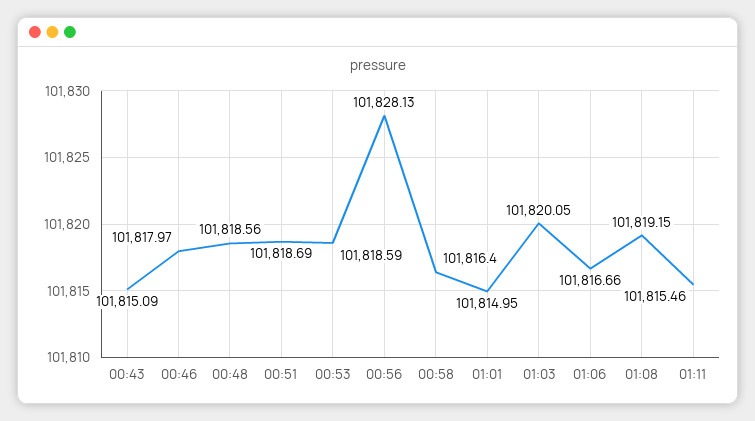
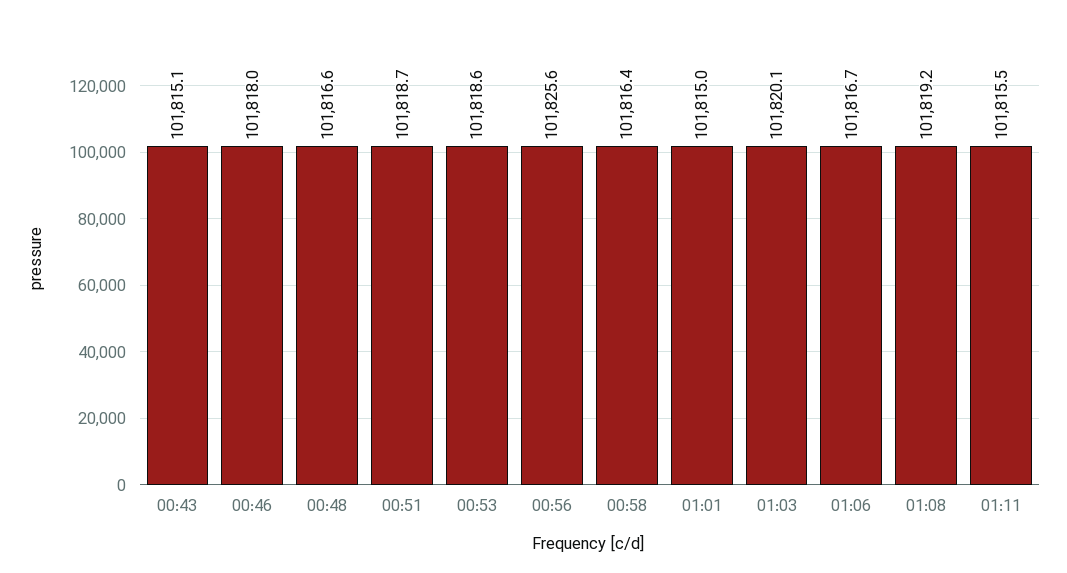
00:48: 101818.56 -> 101816.6
00:56: 101828.13 -> 101825.6

